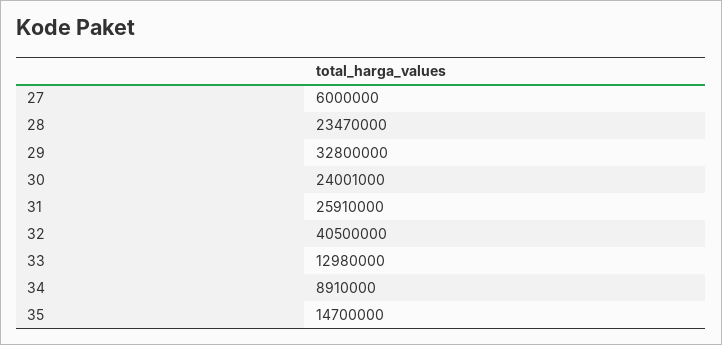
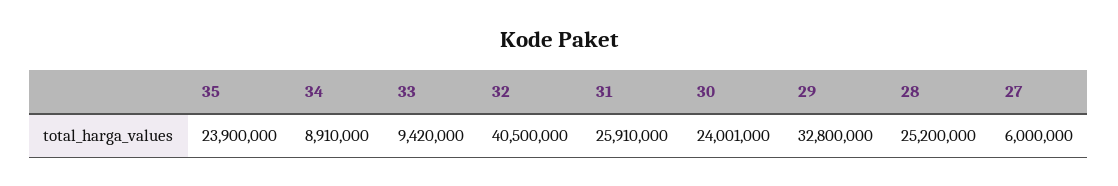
28: 23470000 -> 25200000
33: 12980000 -> 9420000
35: 14700000 -> 23900000

